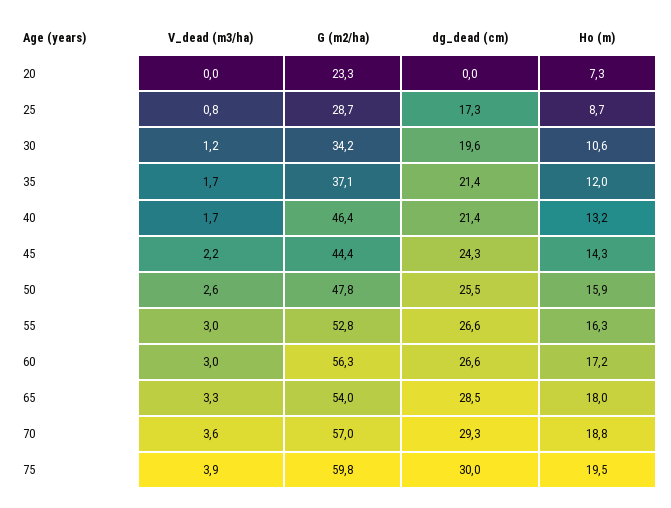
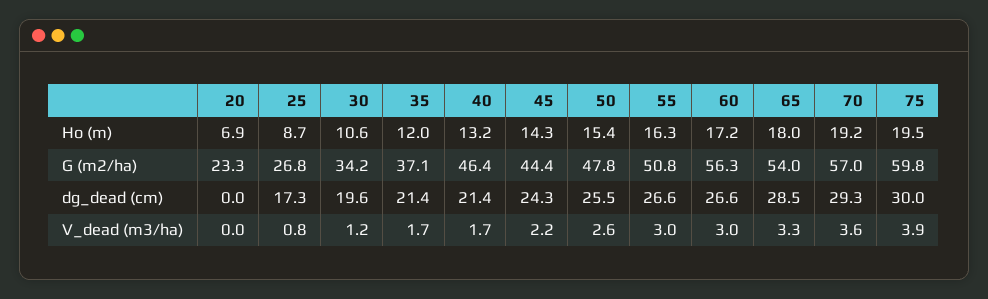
Ho (m), 20: 7.3 -> 6.9
G (m2/ha), 25: 28.7 -> 26.8
Ho (m), 50: 15.9 -> 15.4
G (m2/ha), 55: 52.8 -> 50.8
Ho (m), 70: 18.8 -> 19.2

